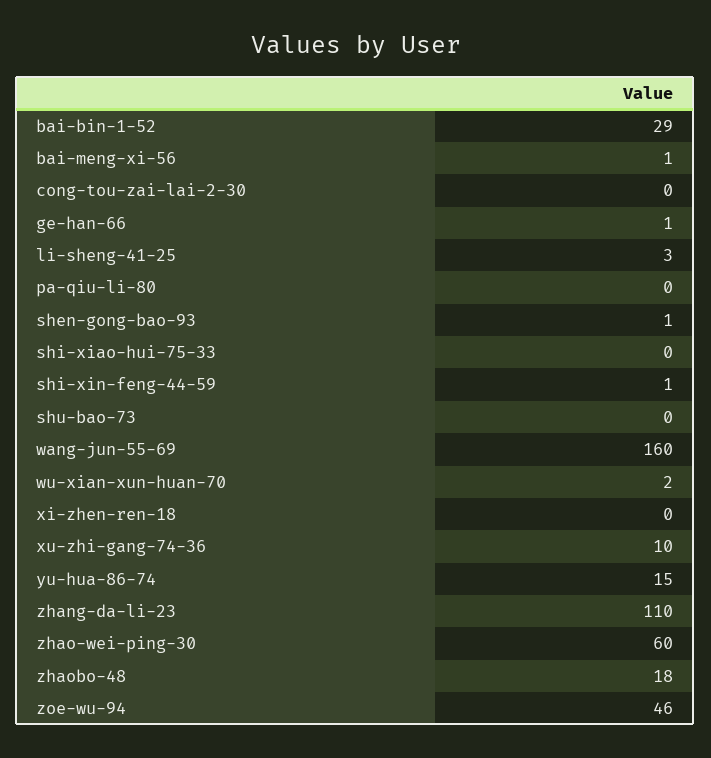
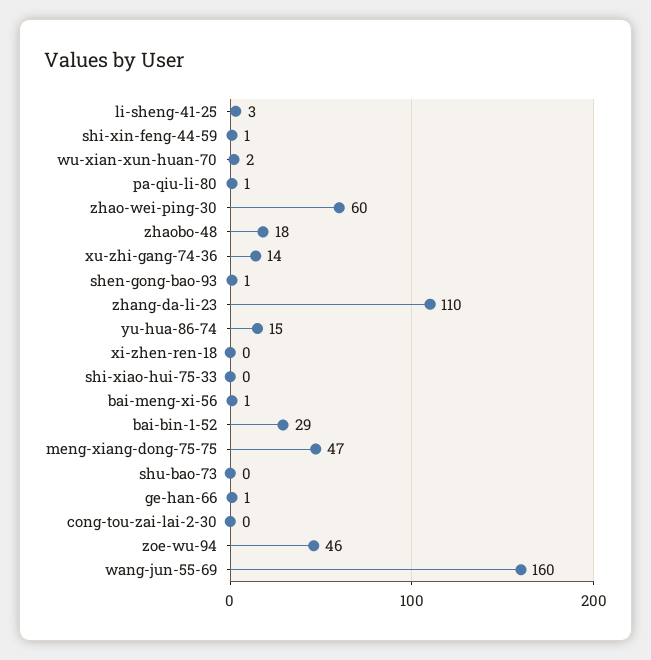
pa-qiu-li-80: 0 -> 1
xu-zhi-gang-74-36: 10 -> 14
meng-xiang-dong-75-75: none -> 47

